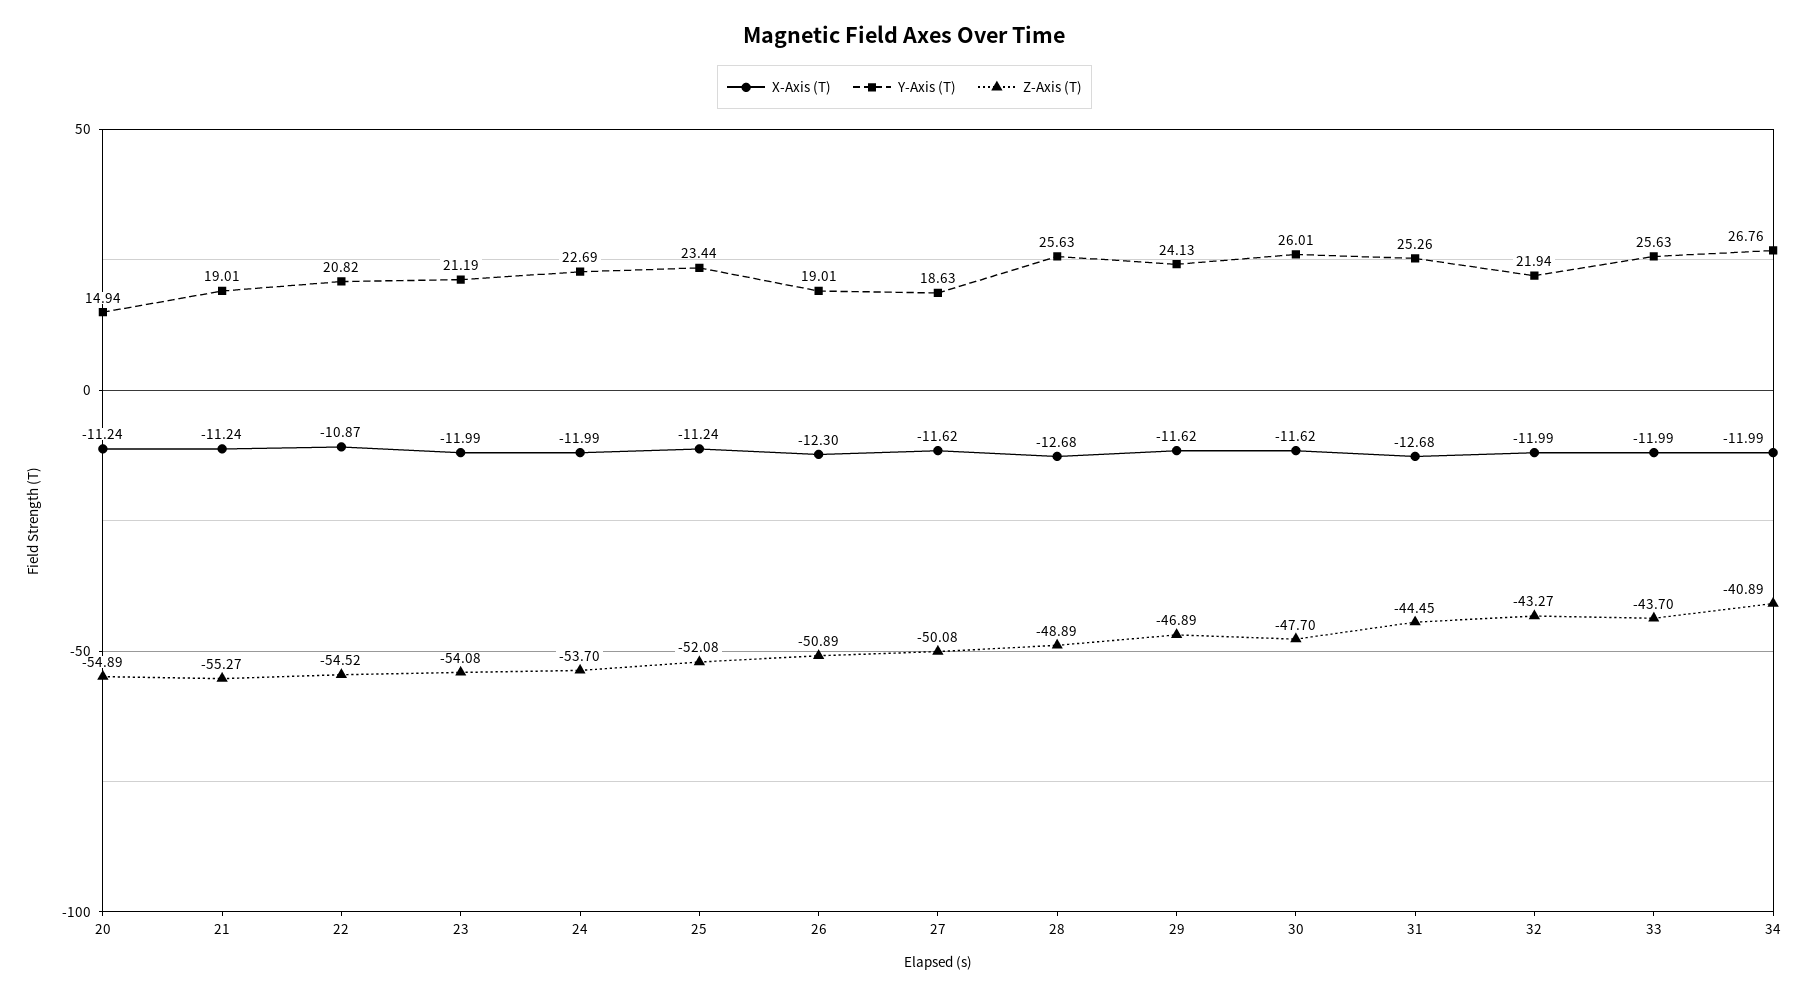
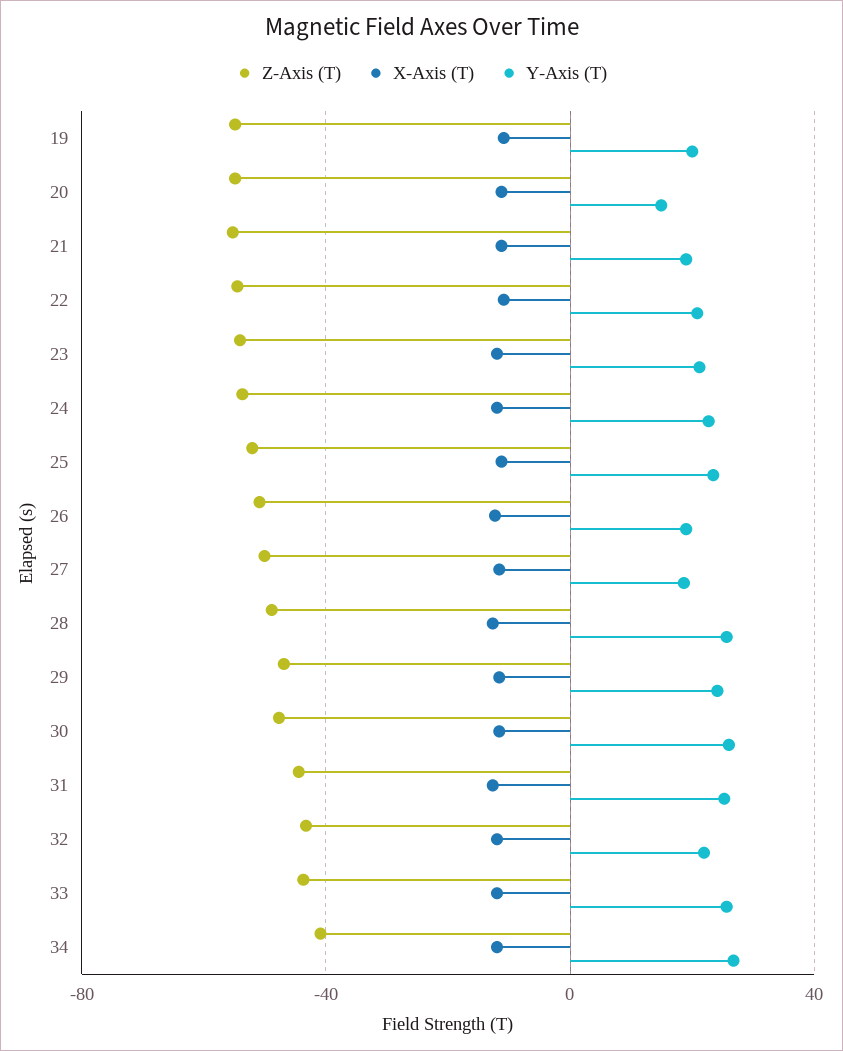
Z-Axis (T), 19: none -> -55
X-Axis (T), 19: none -> -10
Y-Axis (T), 19: none -> 20

